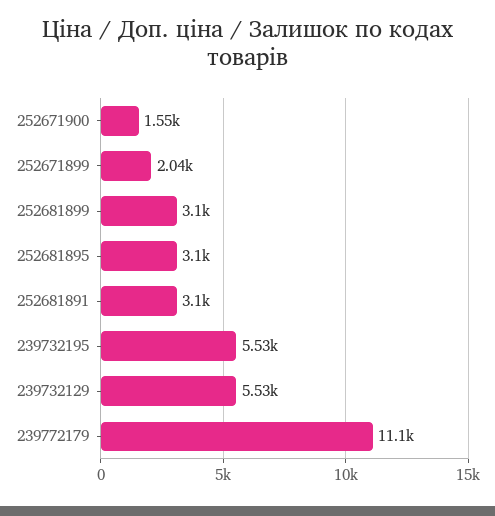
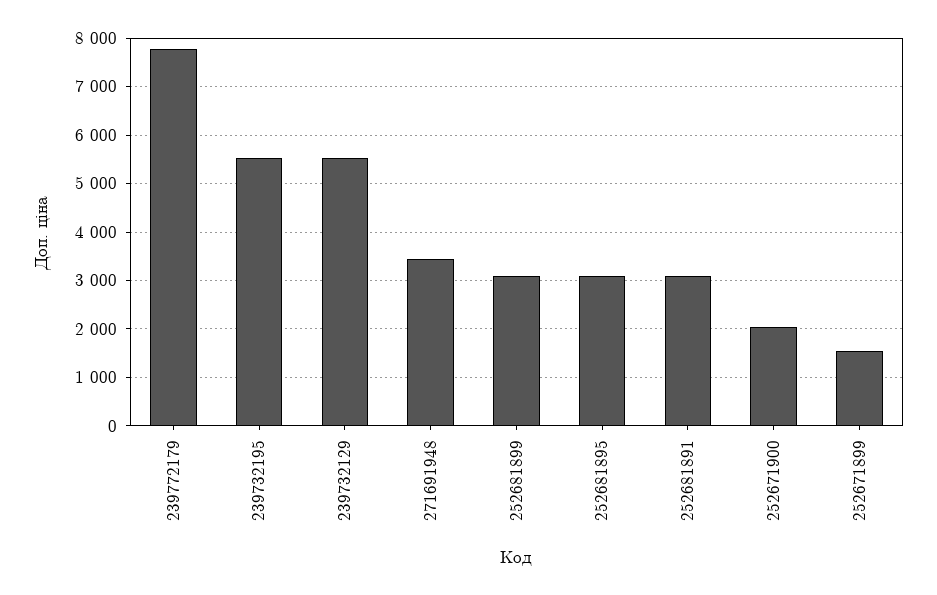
252671900: 1550 -> 2000
252671899: 2040 -> 1600
239772179: 11100 -> 7800
271691948: none -> 3400

